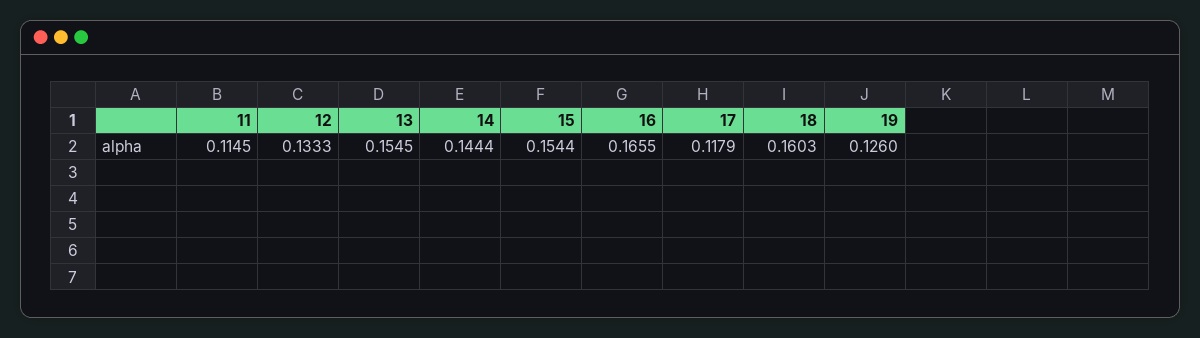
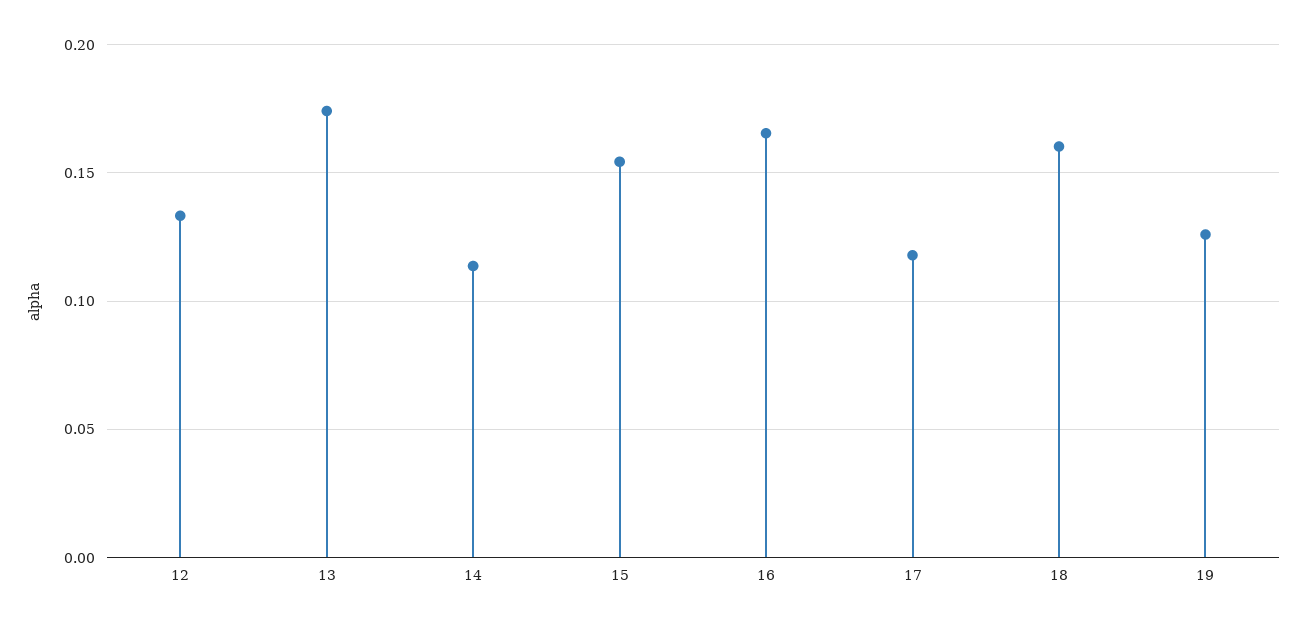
11: 0.1145 -> none
13: 0.1545 -> 0.175
14: 0.1444 -> 0.115

